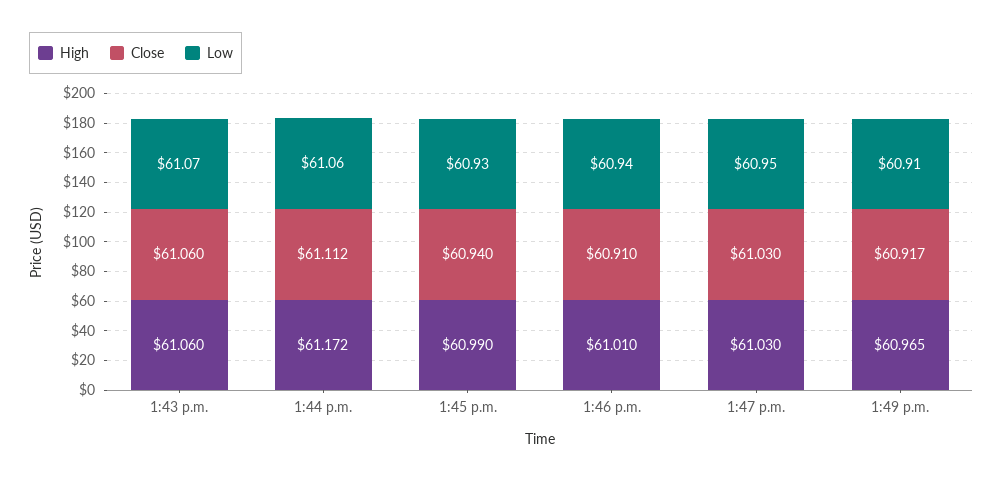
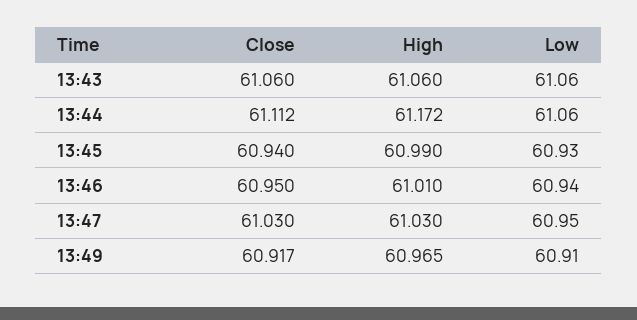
Low, 1:43 p.m.: 61.07 -> 61.06
Close, 1:46 p.m.: 60.91 -> 60.95

